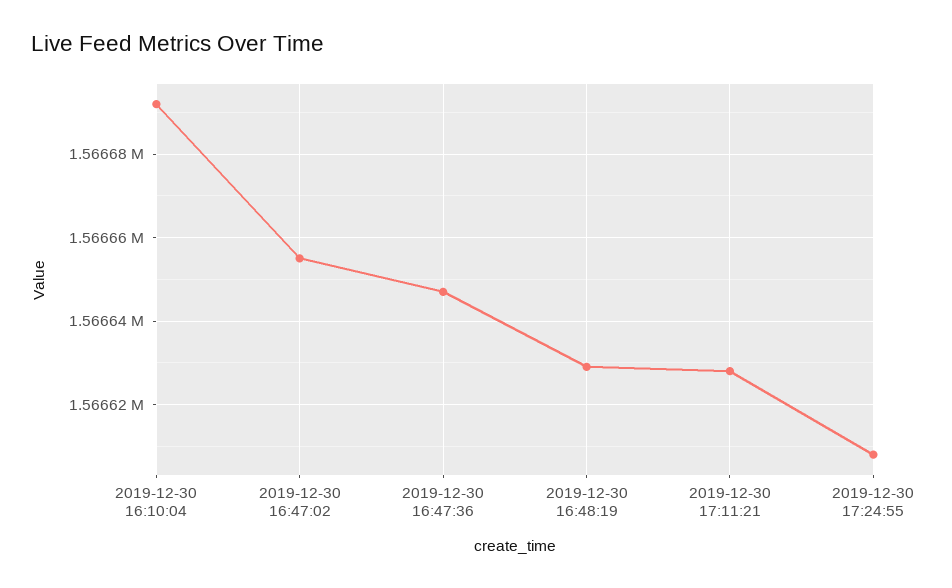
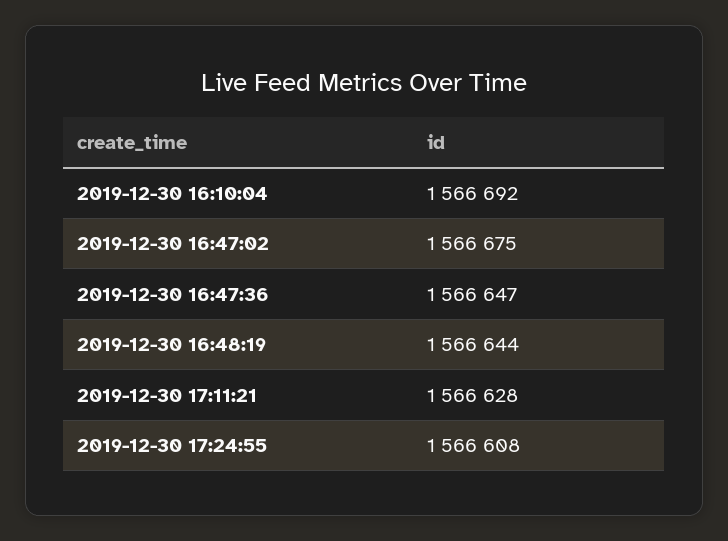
2019-12-30 16:47:02: 1566655 -> 1566675
2019-12-30 16:48:19: 1566630 -> 1566644

